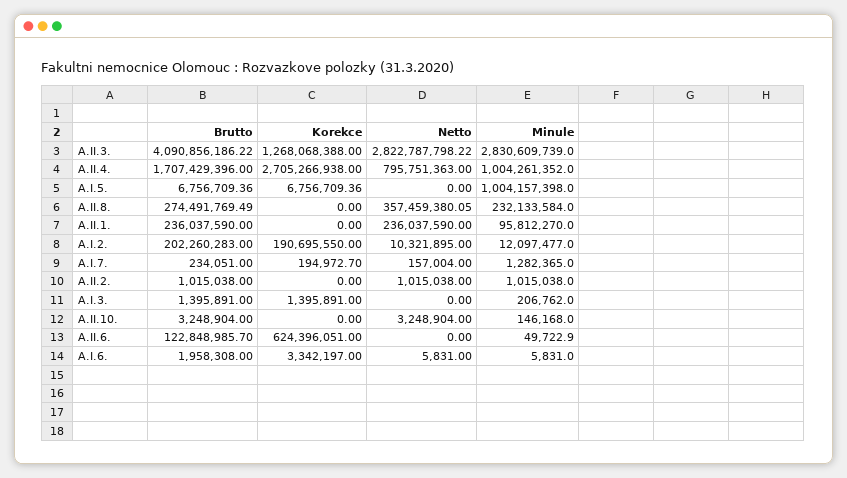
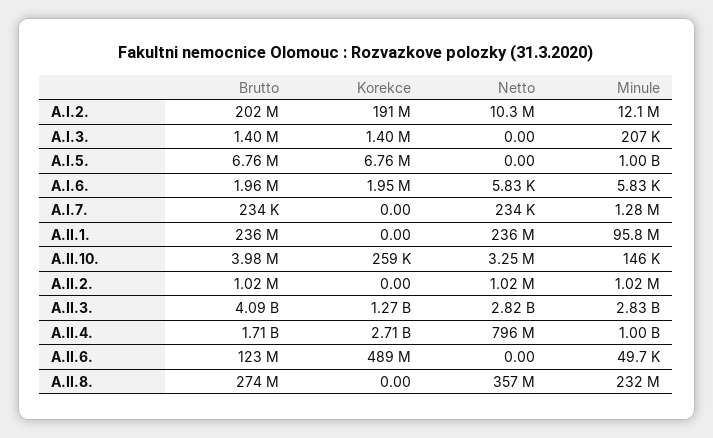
Korekce, A.I.7.: 194972.7 -> 0
Netto, A.I.7.: 157004 -> 234000
Brutto, A.II.10.: 3248904 -> 3980000
Korekce, A.II.10.: 0 -> 259000
Korekce, A.II.6.: 624396051 -> 489000000
Korekce, A.I.6.: 3342197 -> 1950000

